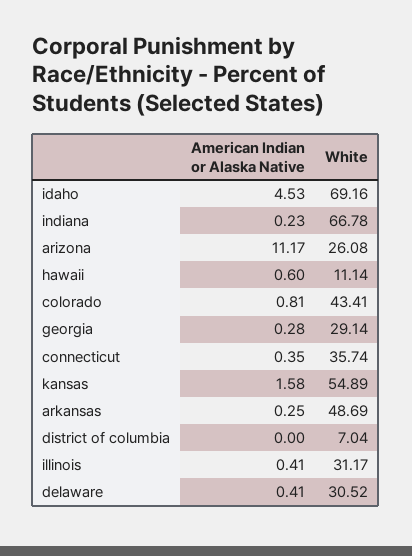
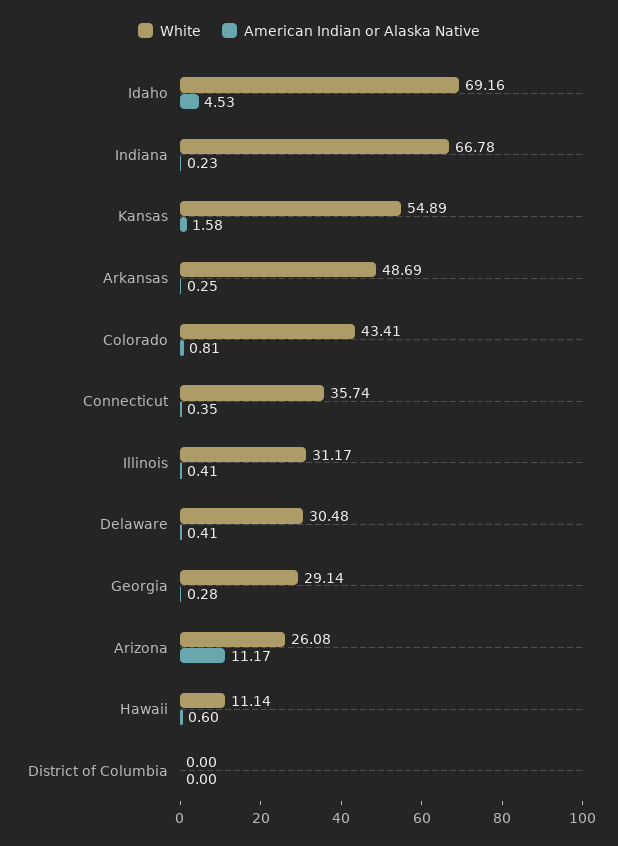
White, district of columbia: 7.04 -> 0
White, delaware: 30.52 -> 30.48

